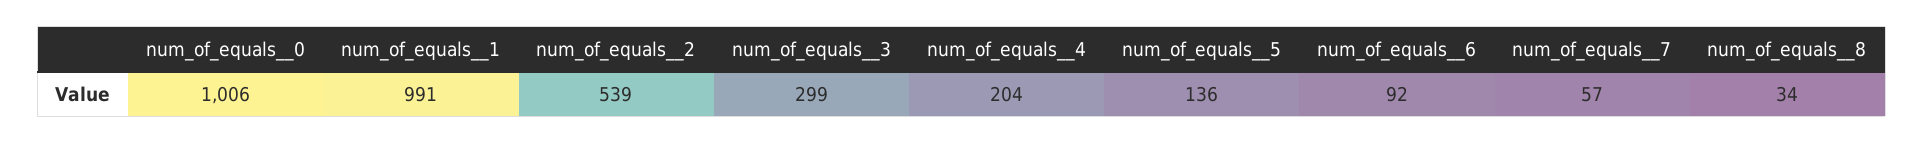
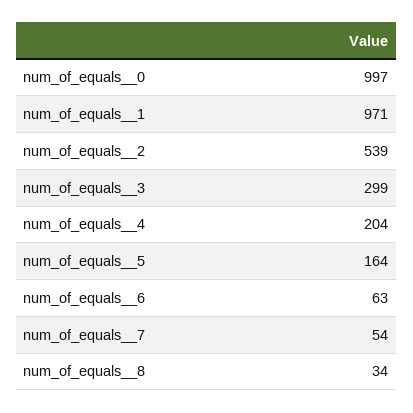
num_of_equals__0: 1006 -> 997
num_of_equals__1: 991 -> 971
num_of_equals__5: 136 -> 164
num_of_equals__6: 92 -> 63
num_of_equals__7: 57 -> 54

